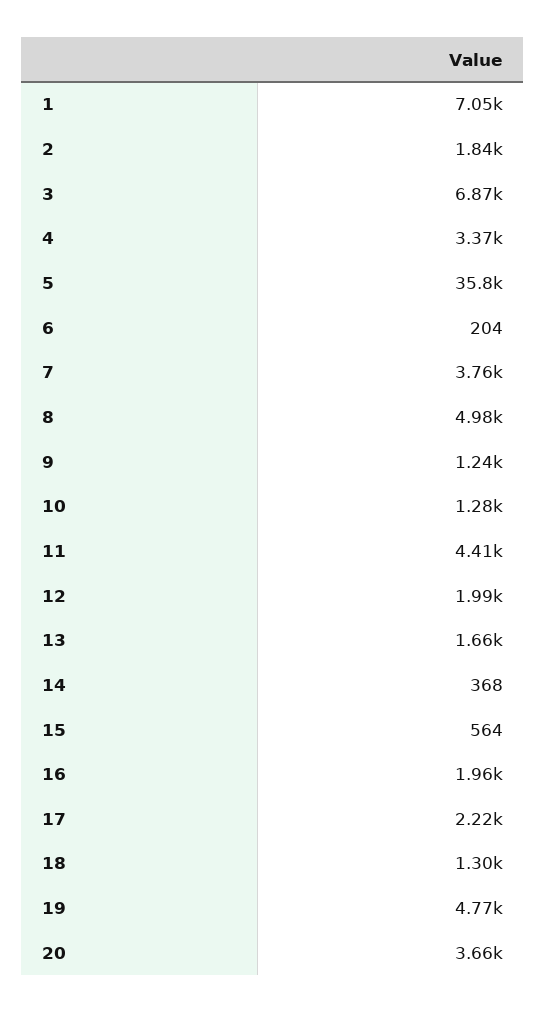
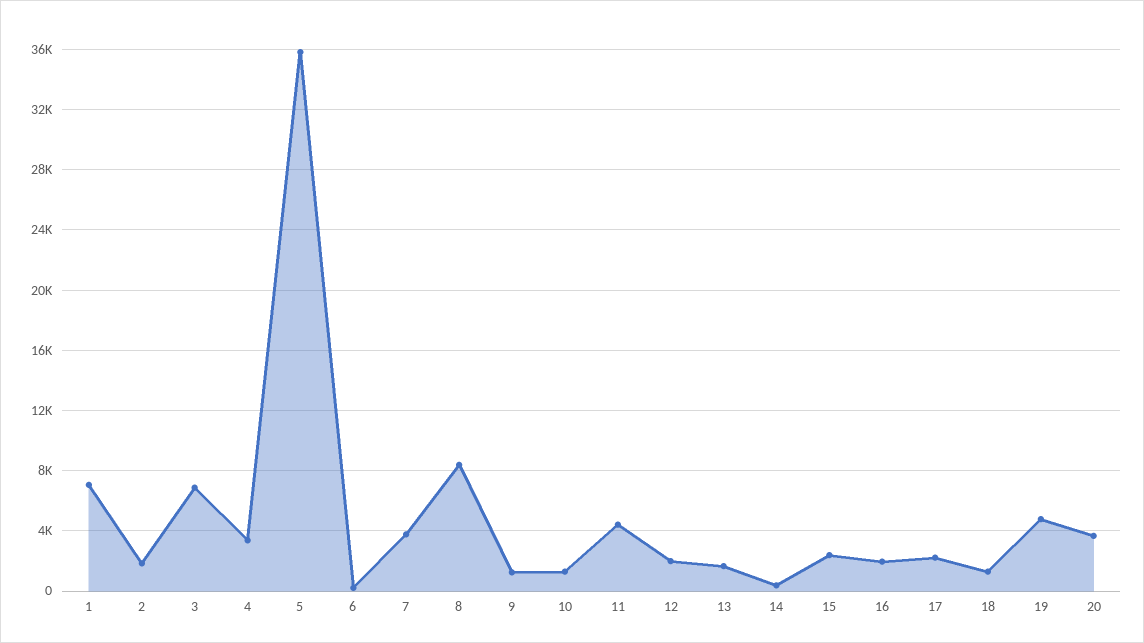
8: 4980 -> 8500
15: 564 -> 2500

